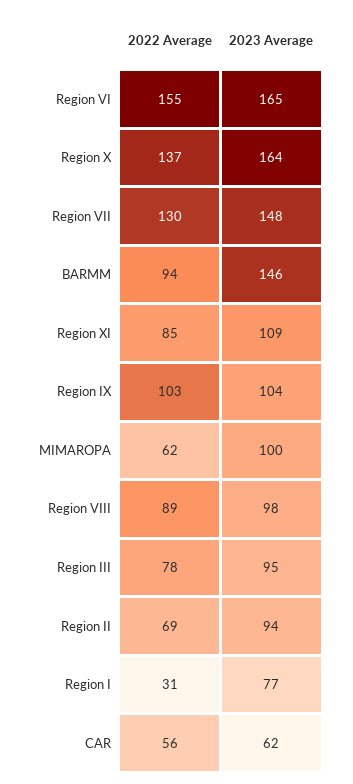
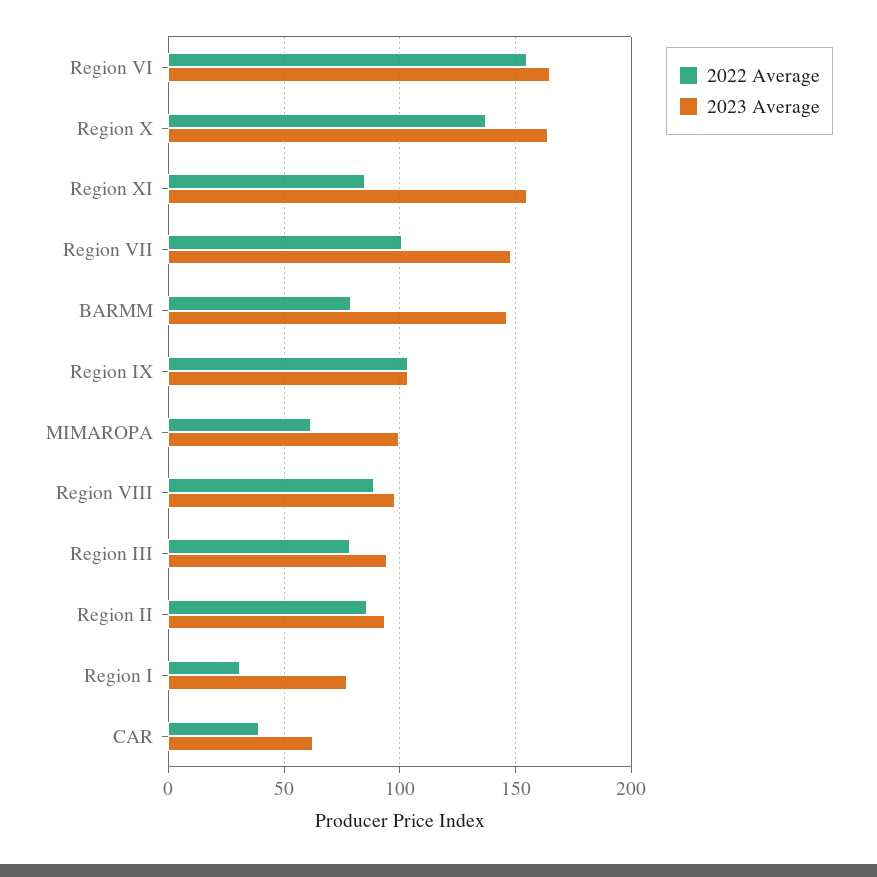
2022 Average, Region VII: 130 -> 100
2022 Average, BARMM: 94 -> 80
2023 Average, Region XI: 109 -> 155
2022 Average, Region II: 69 -> 85
2022 Average, CAR: 56 -> 40

